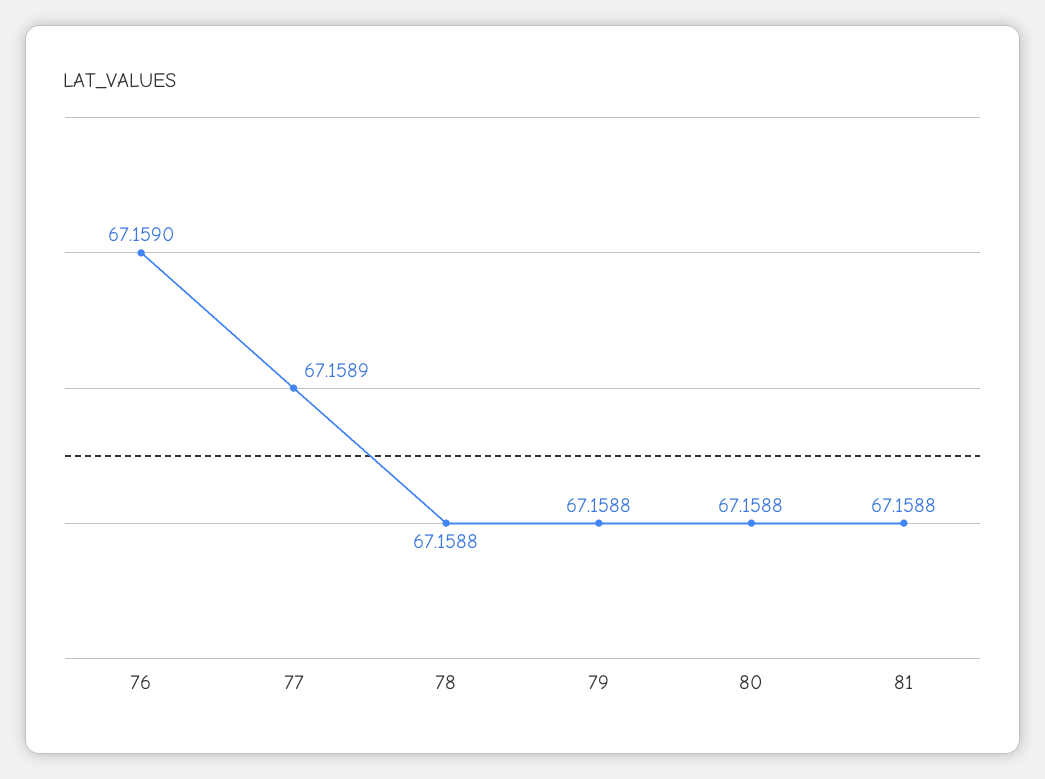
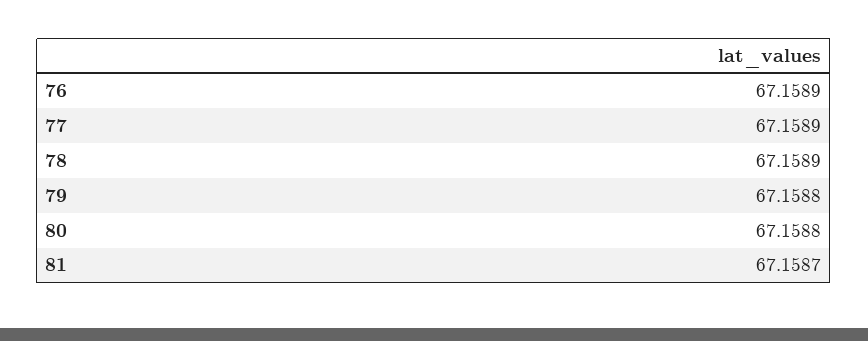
76: 67.159 -> 67.1589
78: 67.1588 -> 67.1589
81: 67.1588 -> 67.1587

